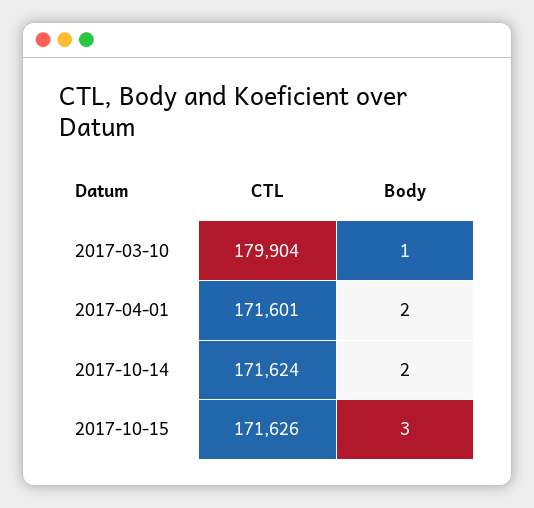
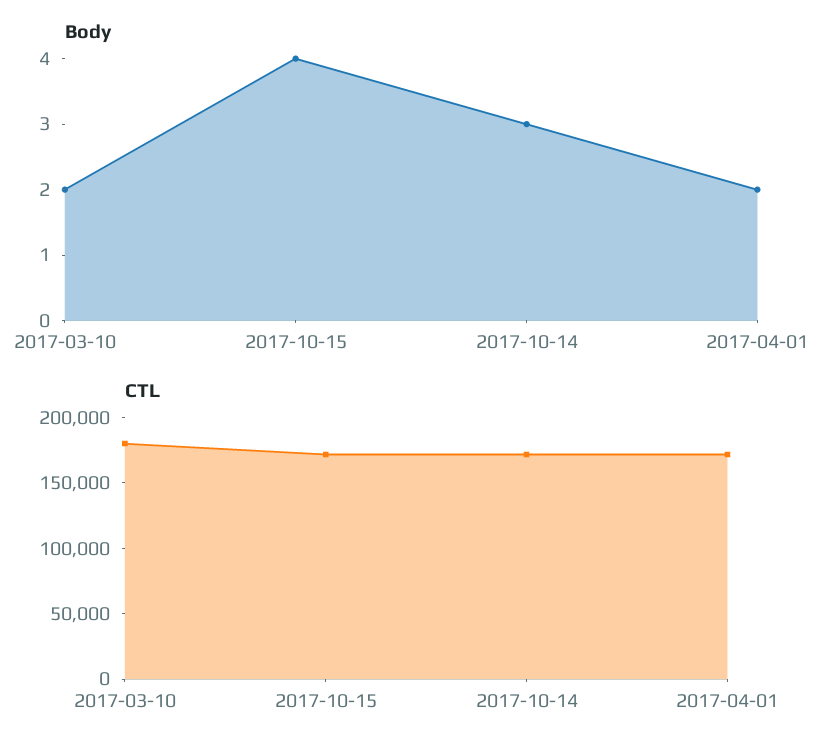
Body, 2017-03-10: 1 -> 2
Body, 2017-10-14: 2 -> 3
Body, 2017-10-15: 3 -> 4

